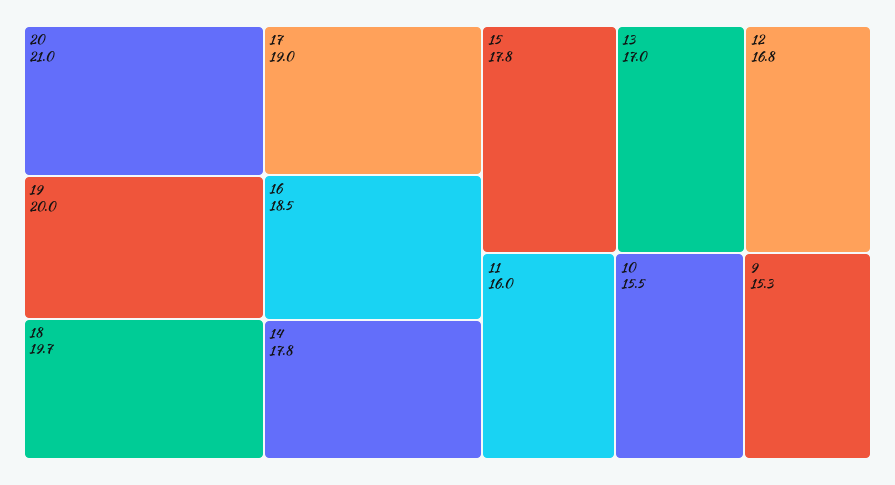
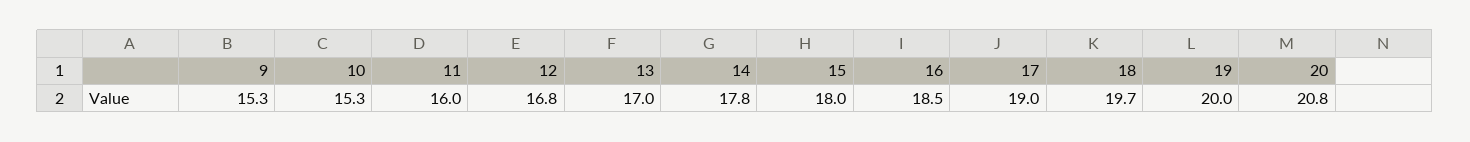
20: 21 -> 20.8
15: 17.8 -> 18
10: 15.5 -> 15.3

